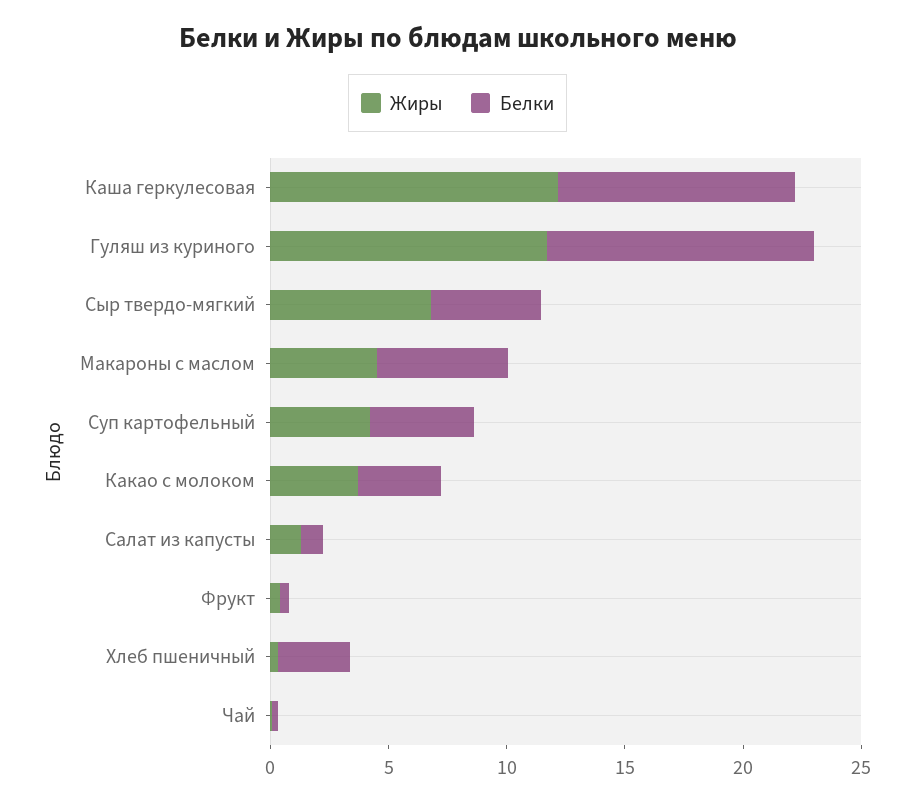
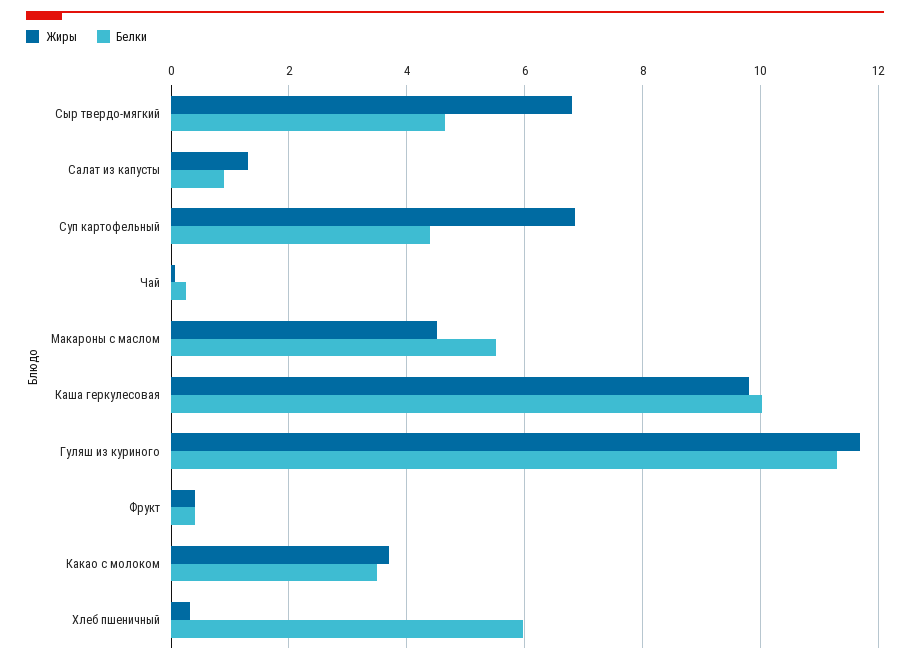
Жиры, Каша геркулесовая: 12 -> 9.8
Жиры, Суп картофельный: 4 -> 6.8
Белки, Хлеб пшеничный: 3 -> 6

